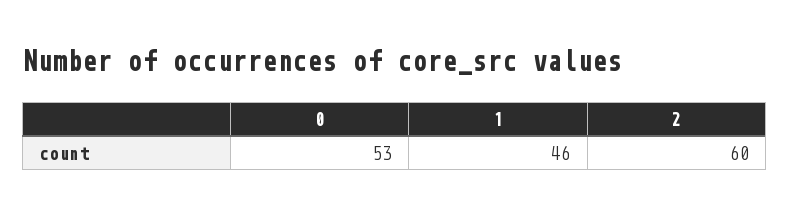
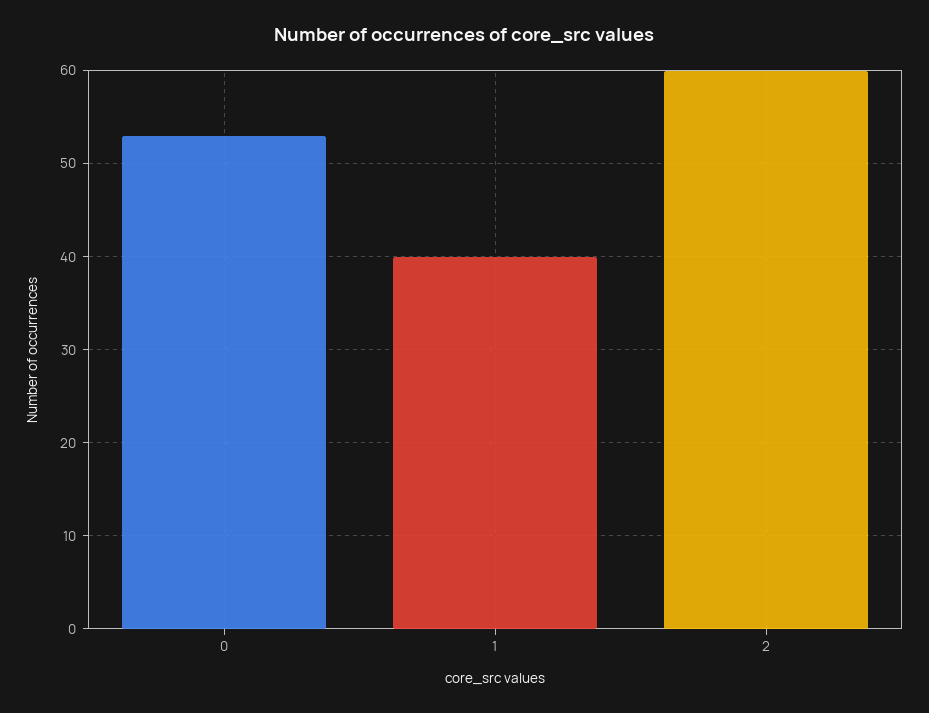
1: 46 -> 40

